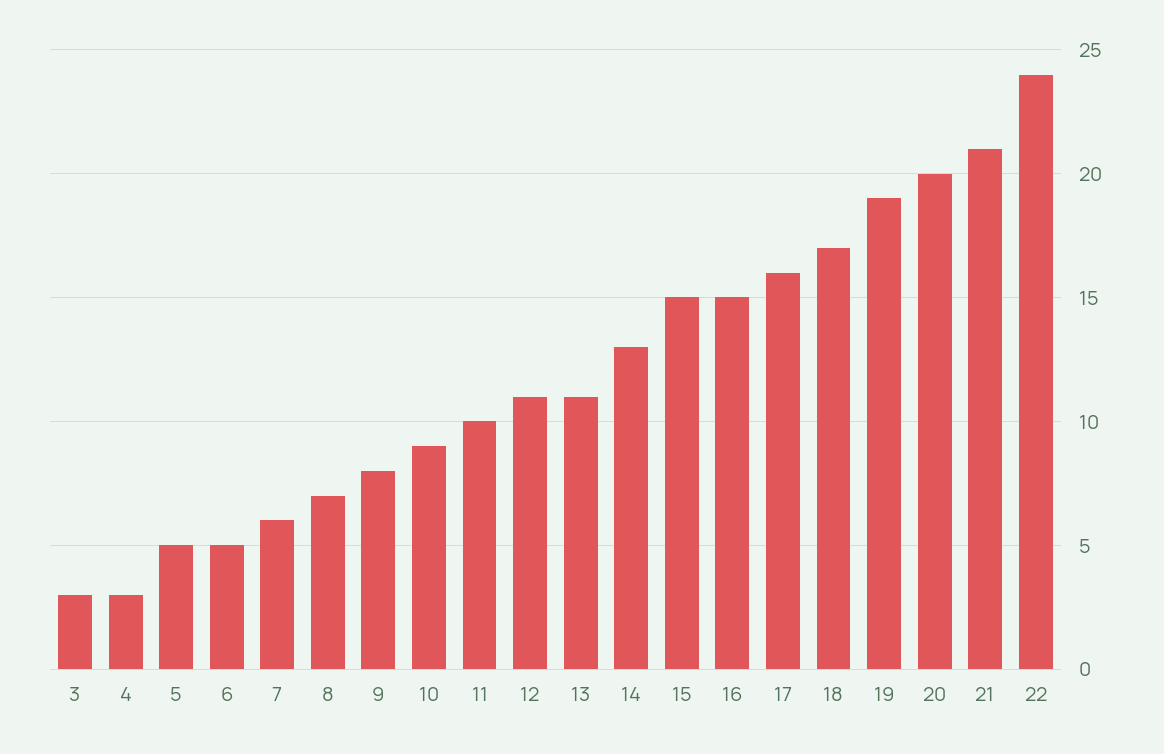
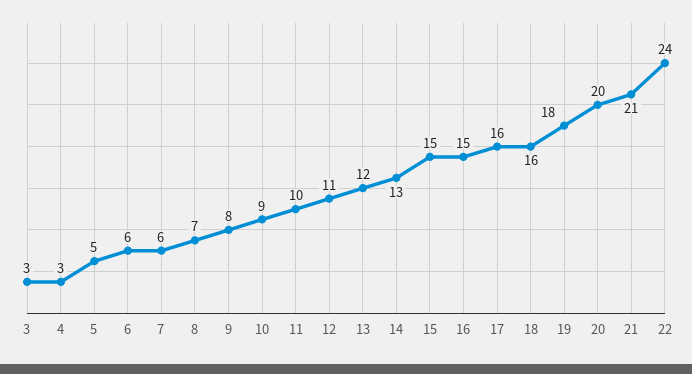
6: 5 -> 6
13: 11 -> 12
18: 17 -> 16
19: 19 -> 18

